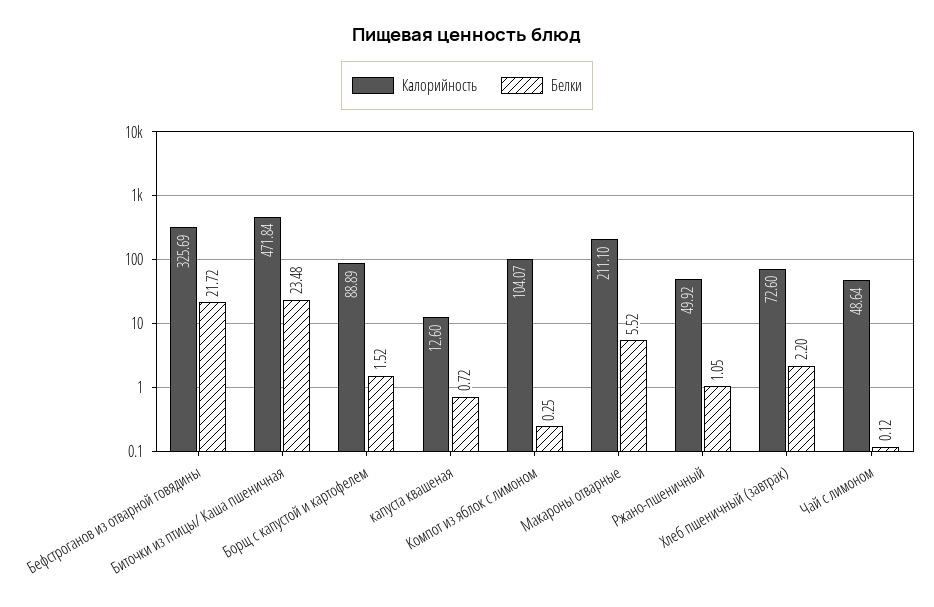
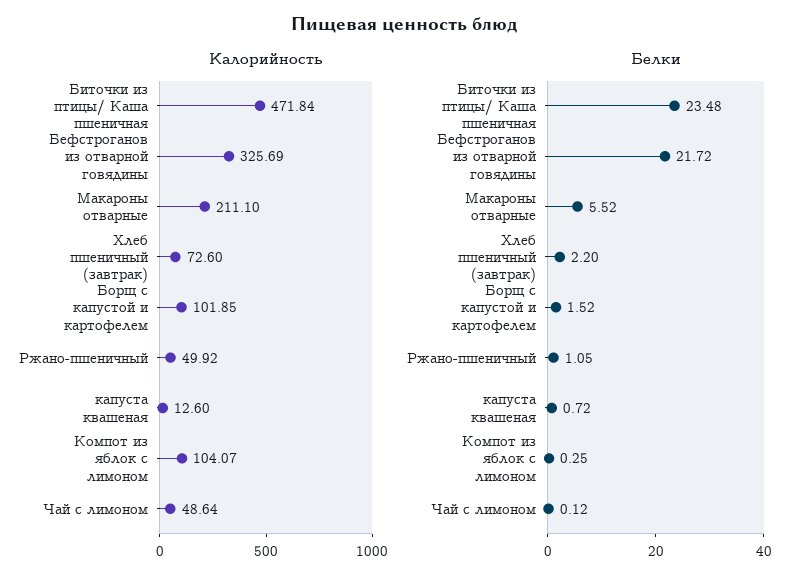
Калорийность, Борщ с капустой и картофелем: 88.89 -> 101.85

